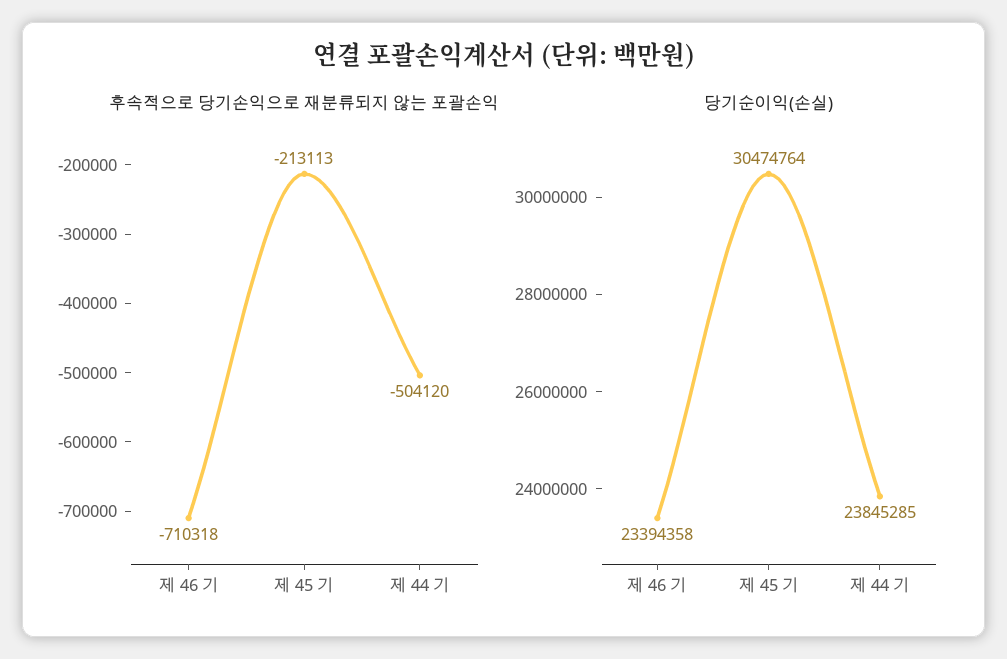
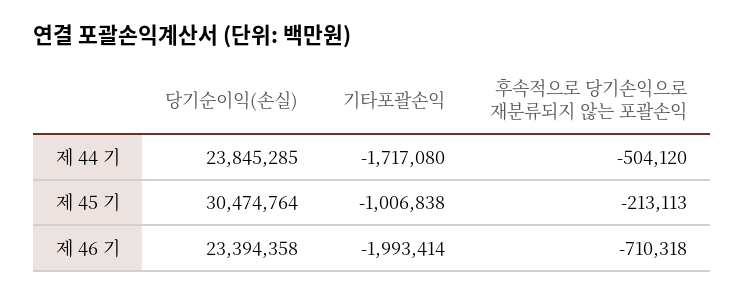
기타포괄손익, 제 44 기: none -> -1717080
기타포괄손익, 제 45 기: none -> -1006838
기타포괄손익, 제 46 기: none -> -1993414

